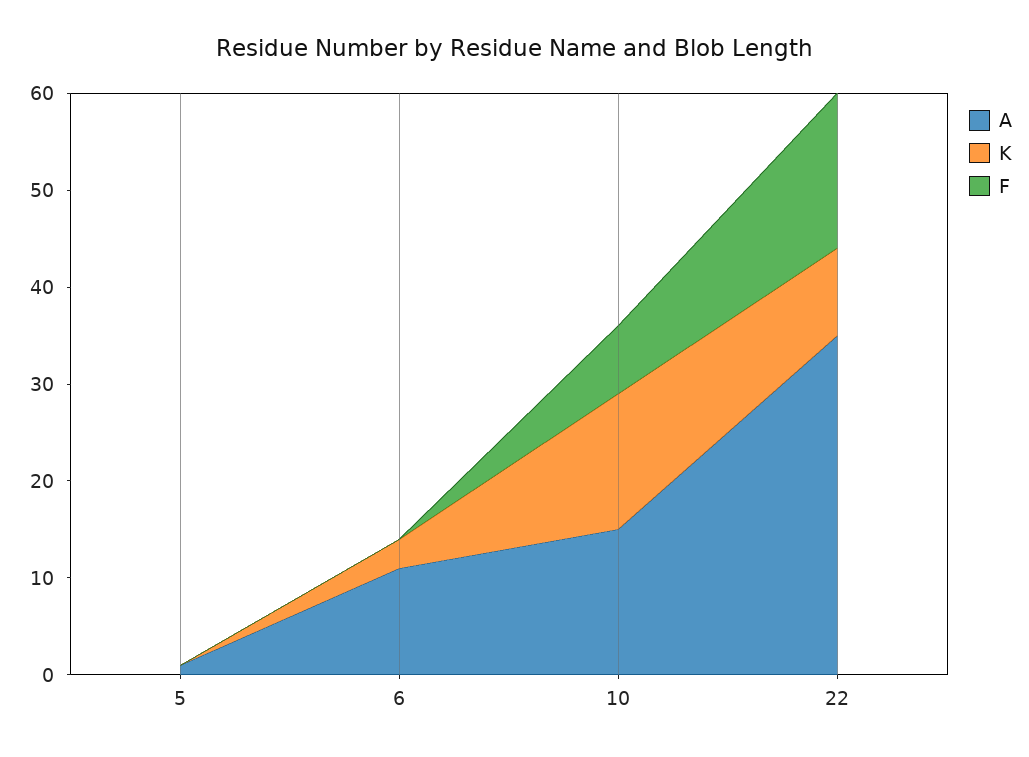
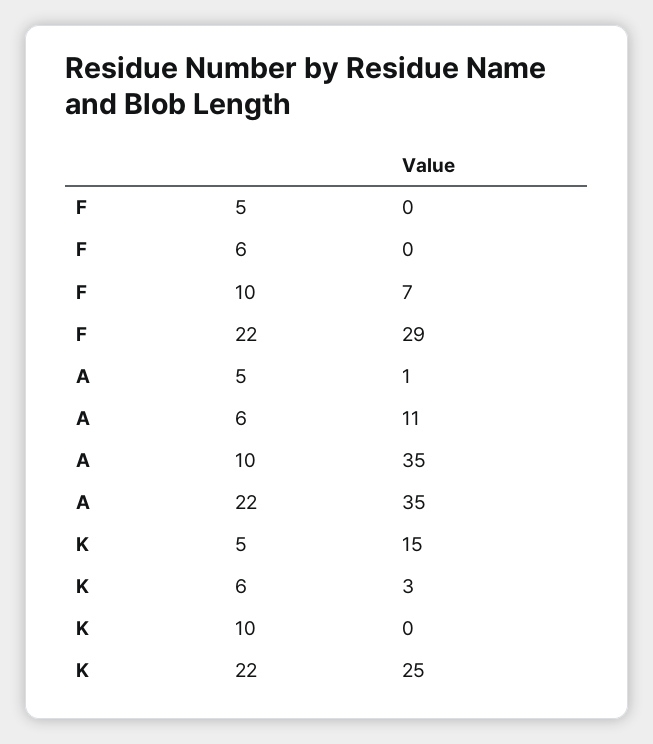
K, 5: 0 -> 15
A, 10: 15 -> 35
K, 10: 14 -> 0
K, 22: 9 -> 25
F, 22: 16 -> 29

